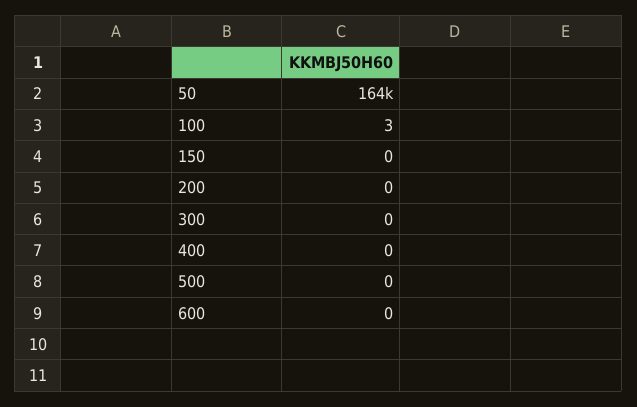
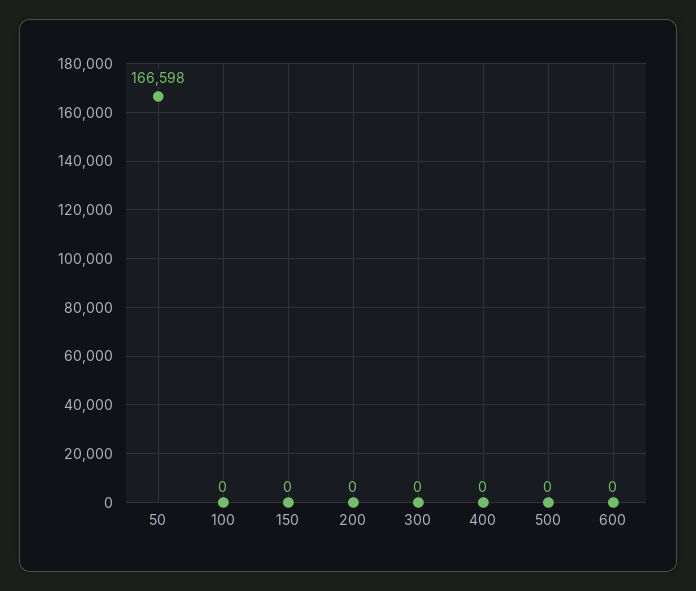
50: 164000 -> 166598
100: 3 -> 0

